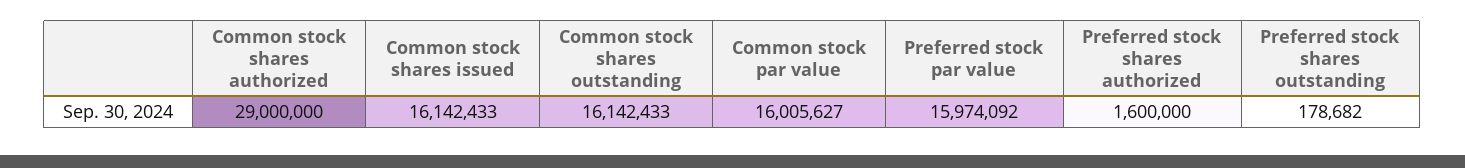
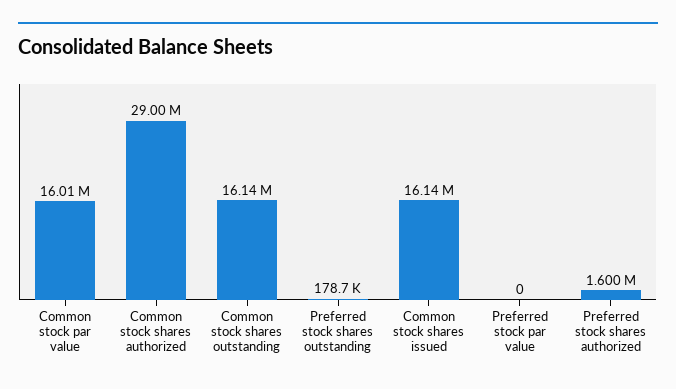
Preferred stock par value: 15974092 -> 0

